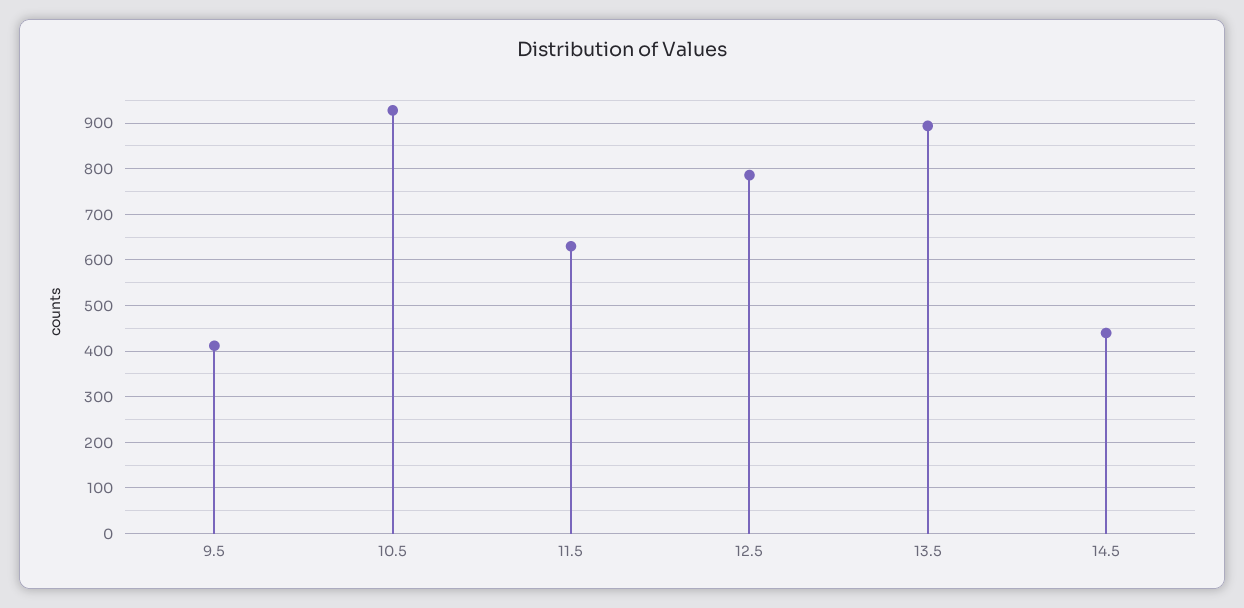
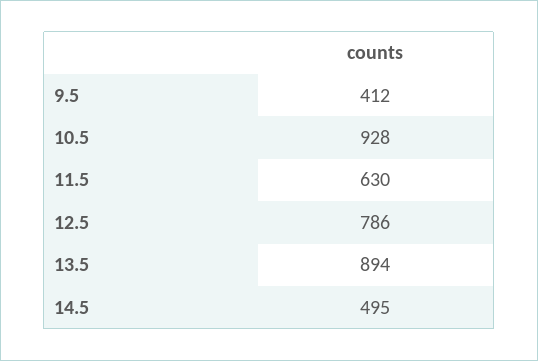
14.5: 440 -> 495

